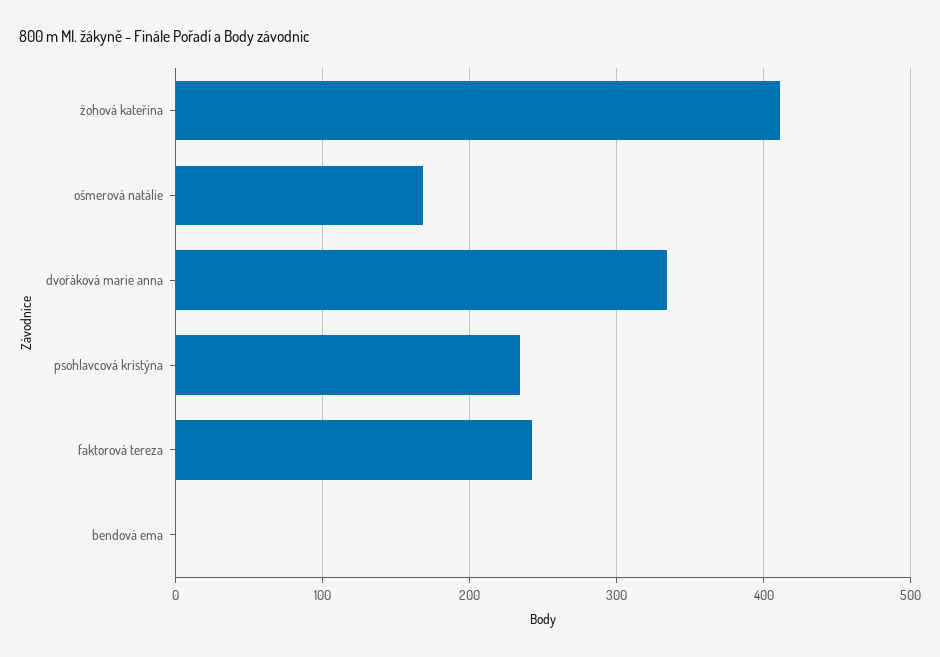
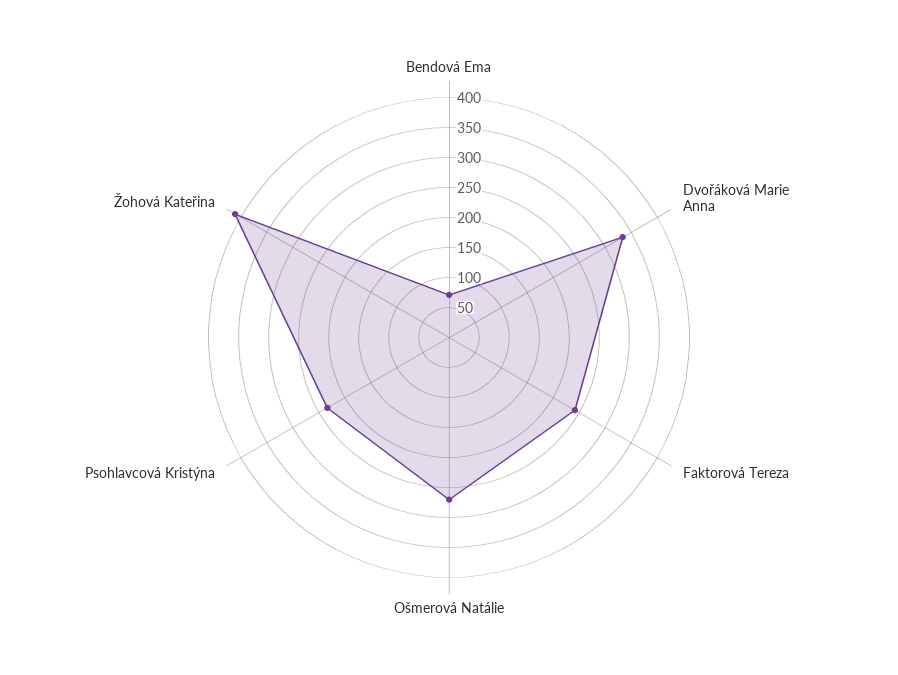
ošmerová natálie: 170 -> 275
bendová ema: 0 -> 75

